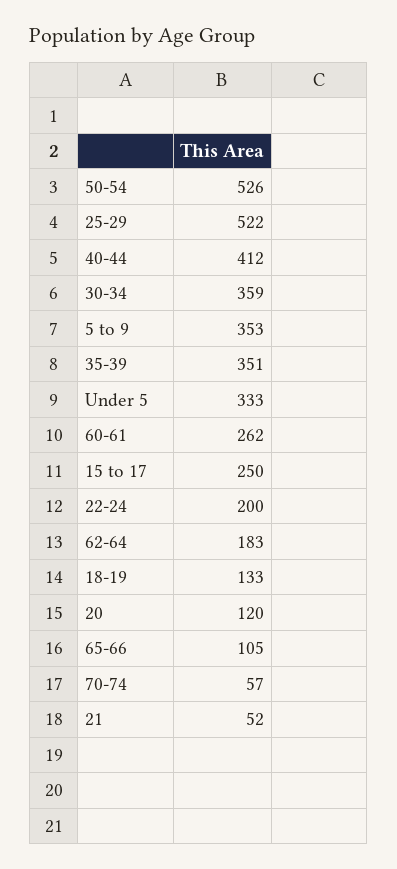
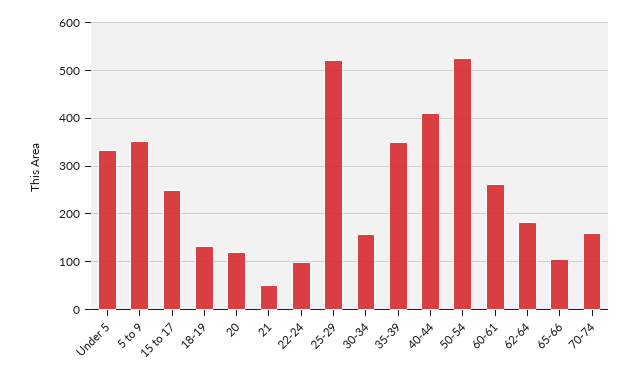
30-34: 359 -> 160
22-24: 200 -> 100
70-74: 57 -> 160

